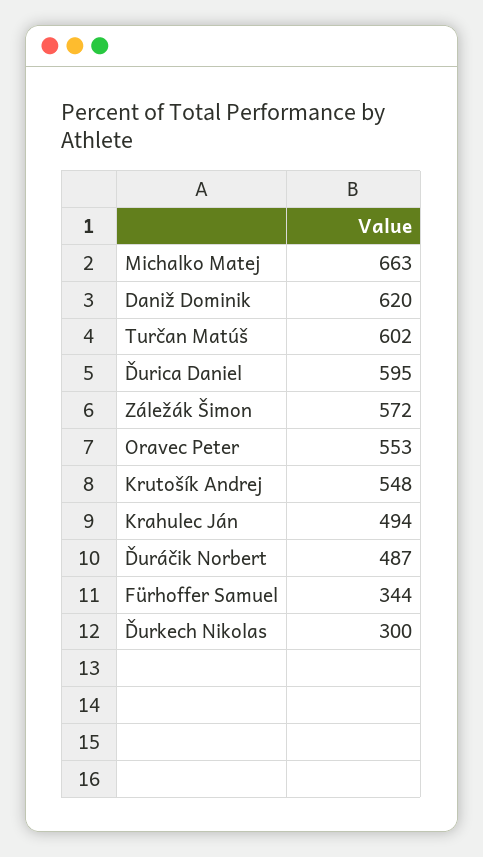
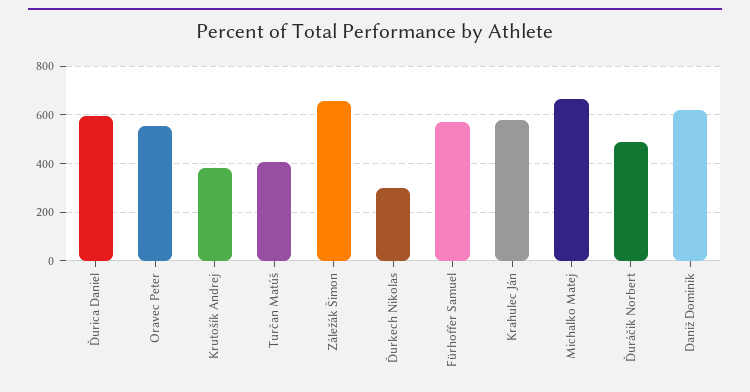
Turčan Matúš: 602 -> 400
Záležák Šimon: 572 -> 650
Krutošík Andrej: 548 -> 375
Krahulec Ján: 494 -> 575
Fürhoffer Samuel: 344 -> 575

